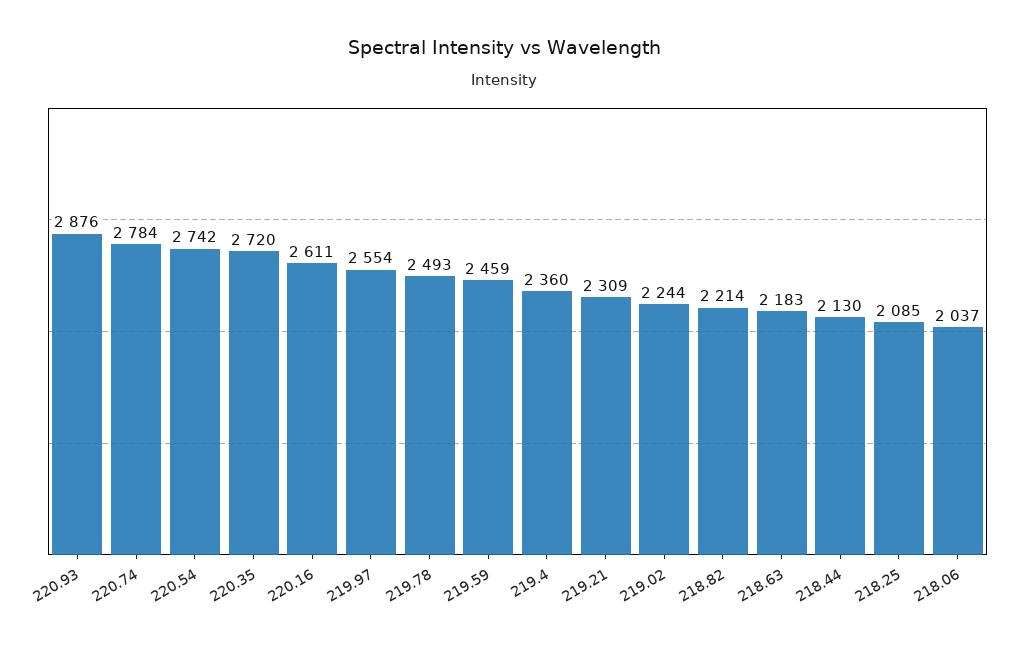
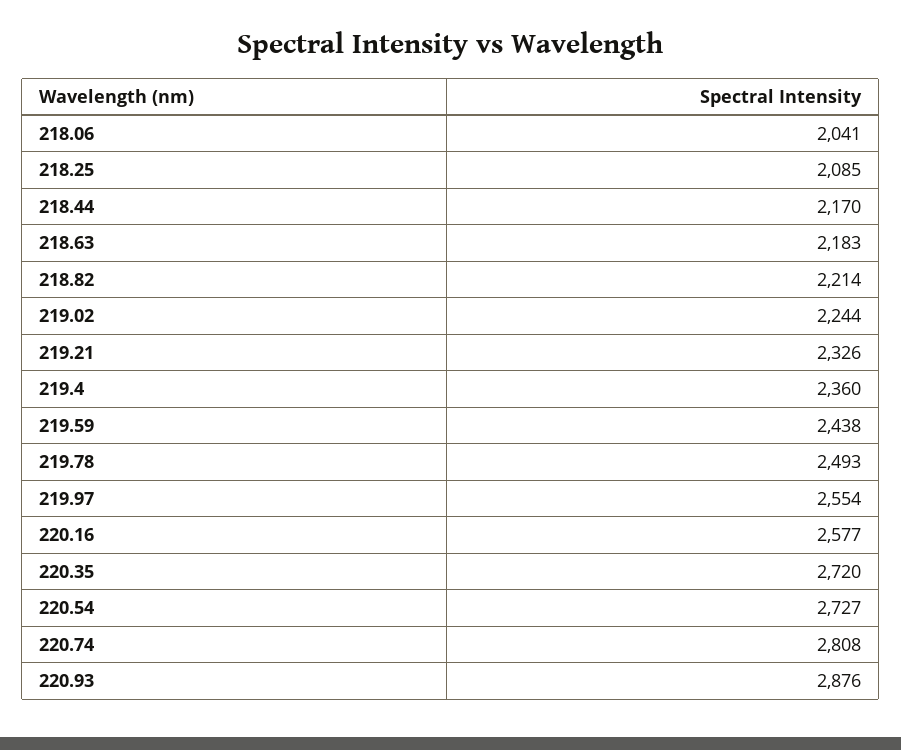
220.74: 2784 -> 2808
220.54: 2742 -> 2727
220.16: 2611 -> 2577
219.59: 2459 -> 2438
219.21: 2309 -> 2326
218.44: 2130 -> 2170
218.06: 2037 -> 2041

